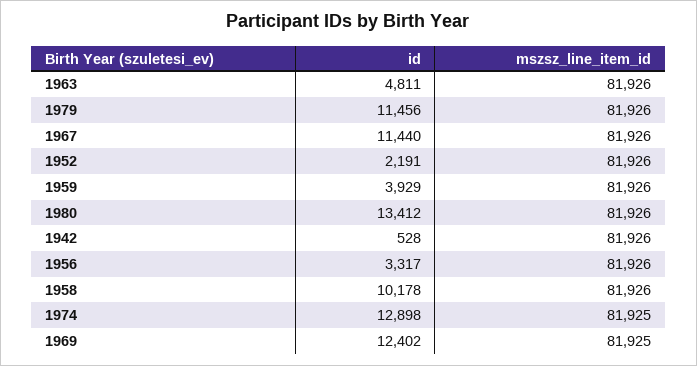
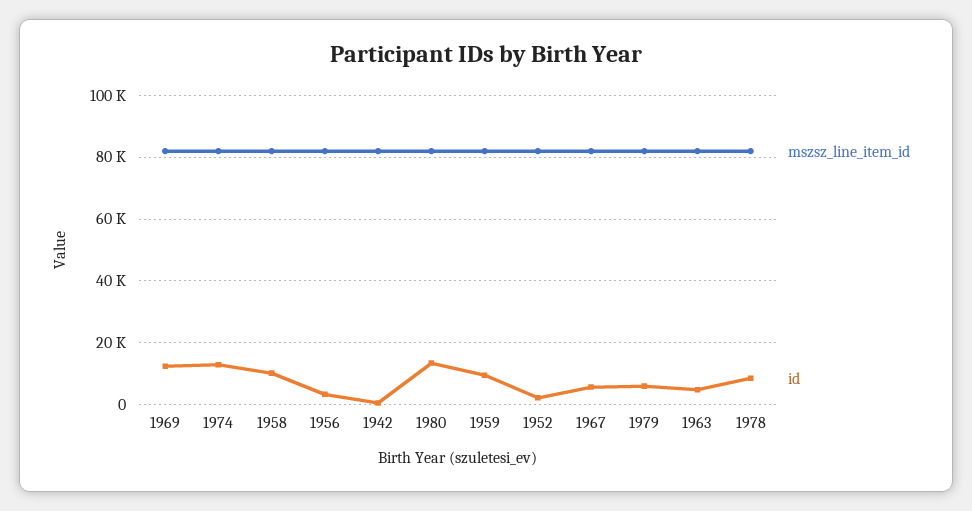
id, 1979: 11456 -> 6000
id, 1967: 11440 -> 6000
id, 1959: 3929 -> 10000
mszsz_line_item_id, 1978: none -> 82000
id, 1978: none -> 8000

